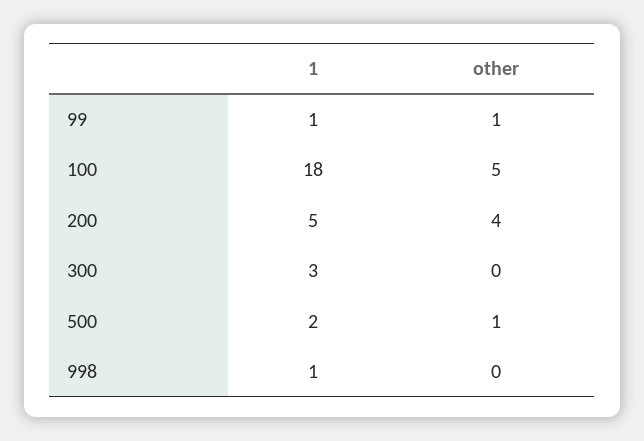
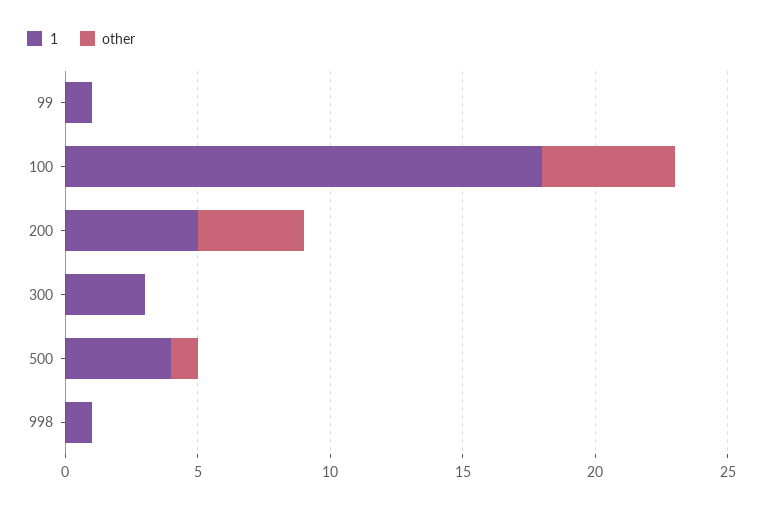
other, 99: 1 -> 0
1, 500: 2 -> 4

